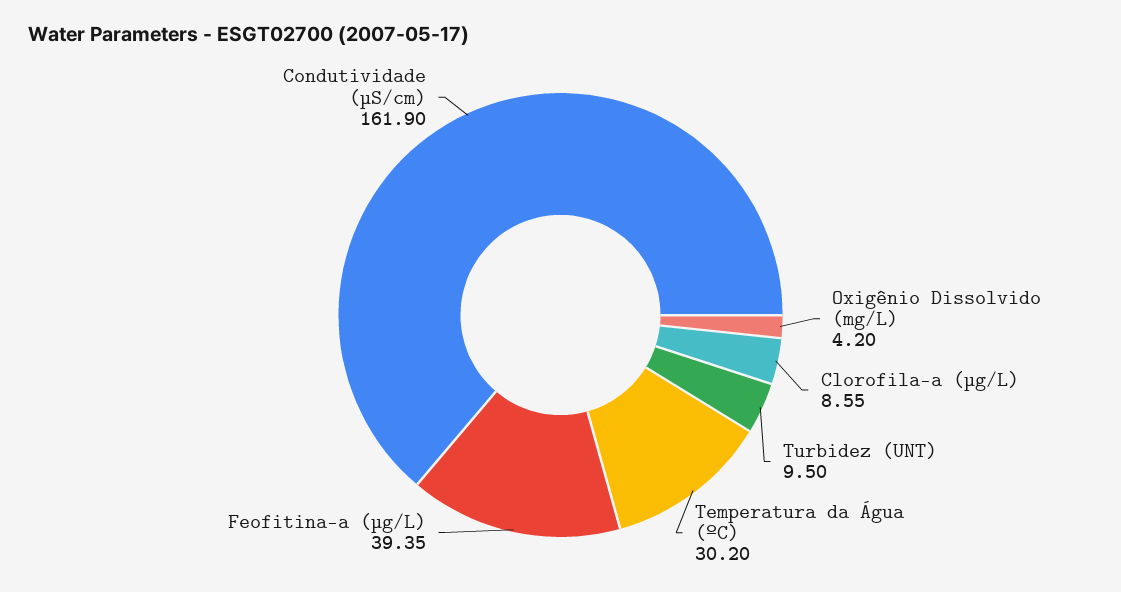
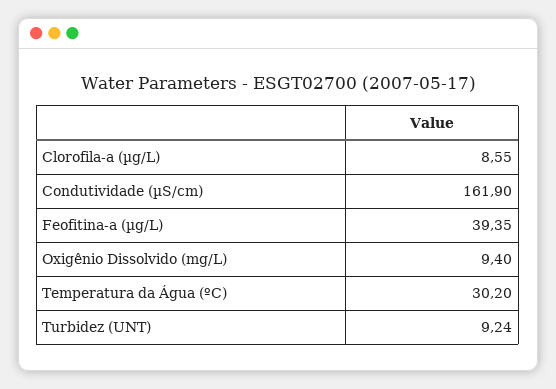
Oxigênio Dissolvido (mg/L): 4.2 -> 9.4
Turbidez (UNT): 9.5 -> 9.24

